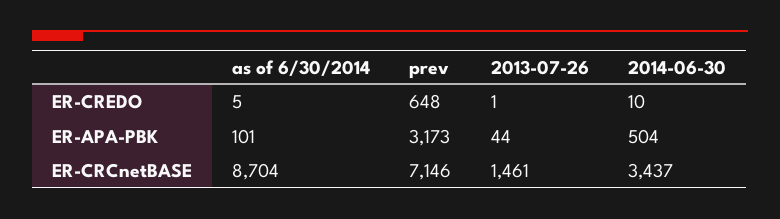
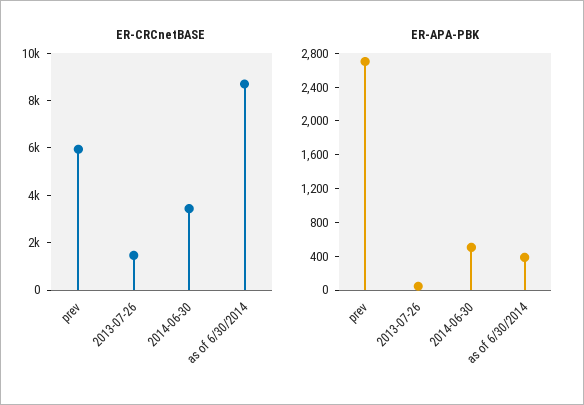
ER-CREDO, as of 6/30/2014: 5 -> none
ER-CREDO, prev: 648 -> none
ER-CREDO, 2013-07-26: 1 -> none
ER-CREDO, 2014-06-30: 10 -> none
ER-APA-PBK, as of 6/30/2014: 101 -> 400
ER-APA-PBK, prev: 3173 -> 2700
ER-CRCnetBASE, prev: 7146 -> 6000

